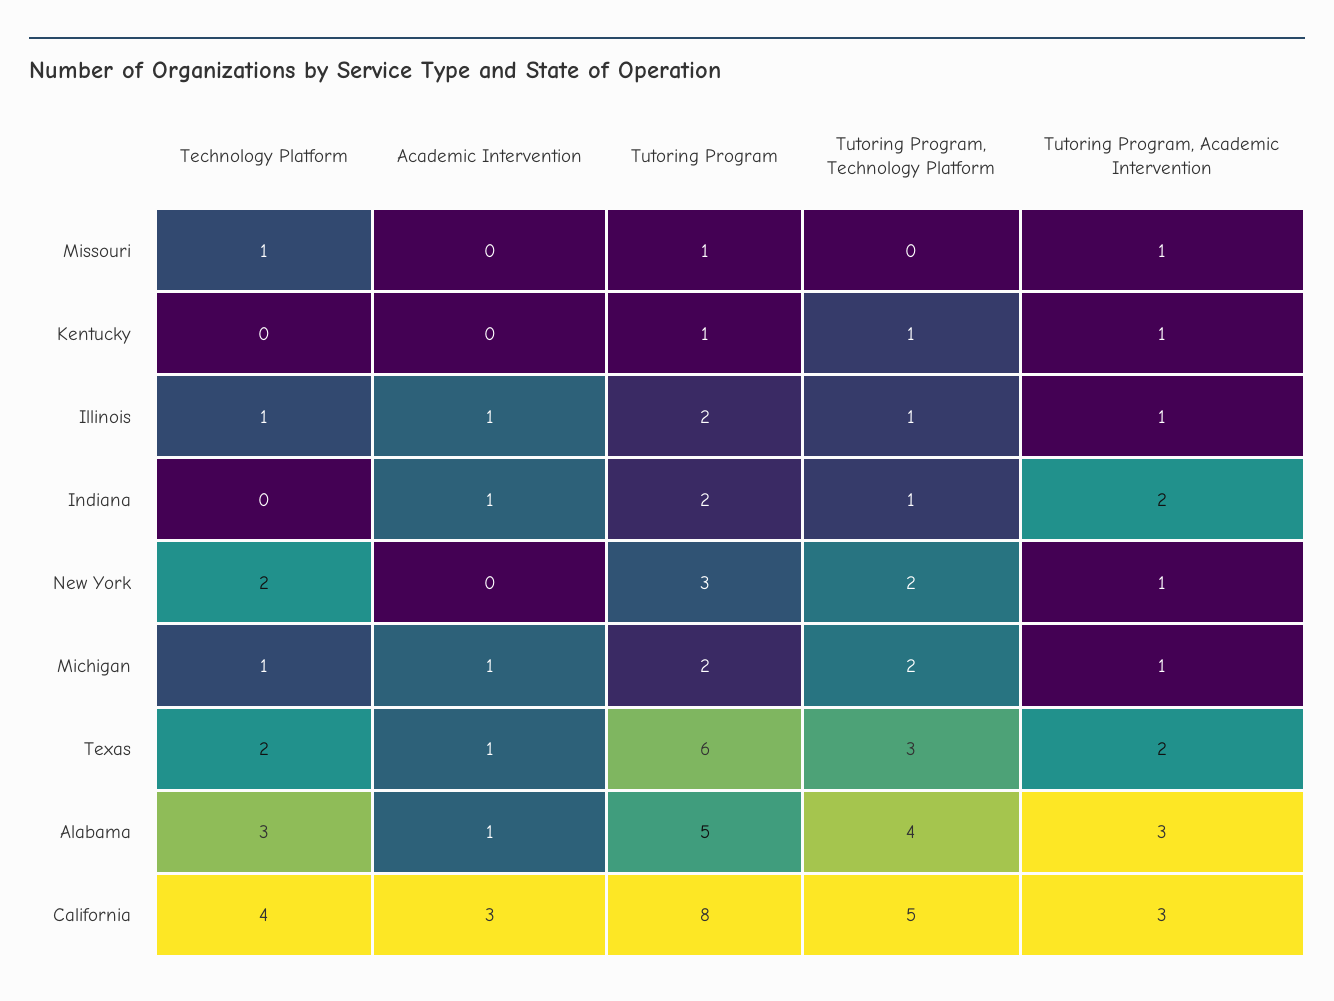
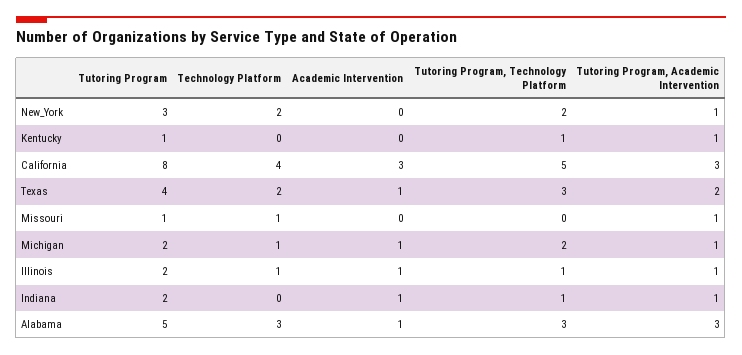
Tutoring Program, Academic Intervention, Indiana: 2 -> 1
Tutoring Program, Texas: 6 -> 4
Tutoring Program, Technology Platform, Alabama: 4 -> 3

